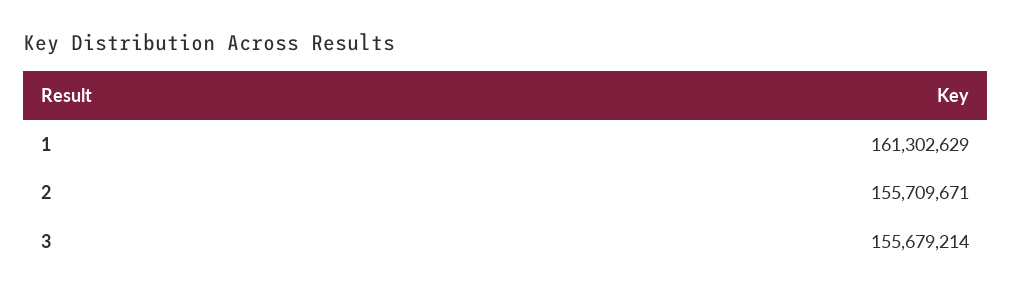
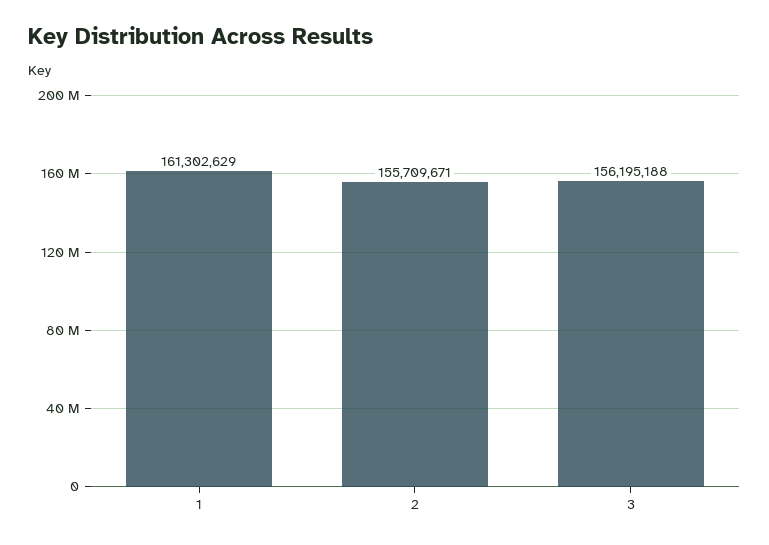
3: 155679214 -> 156195188

